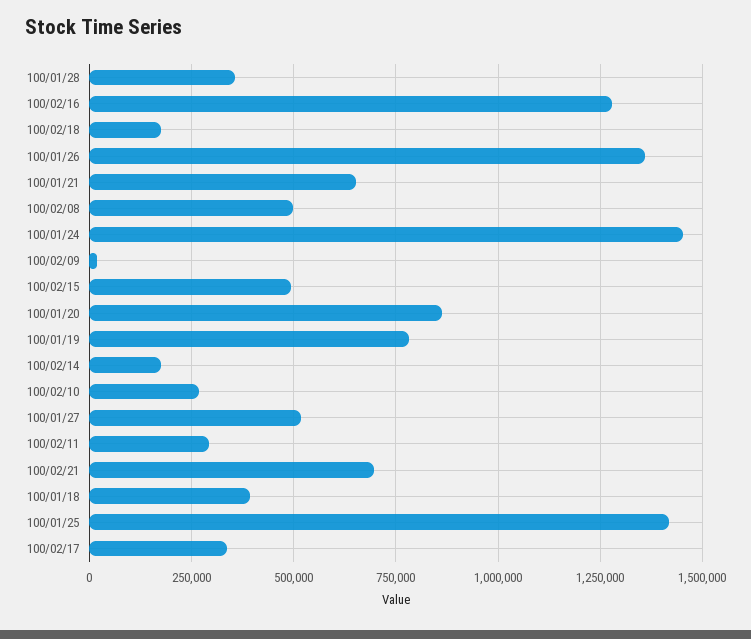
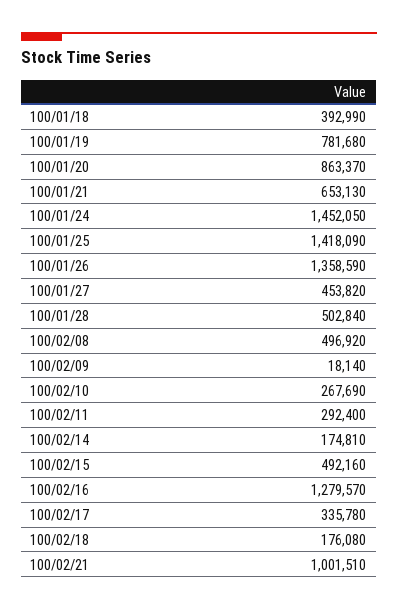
100/01/28: 350000 -> 502840
100/01/27: 525000 -> 453820
100/02/21: 700000 -> 1001510

